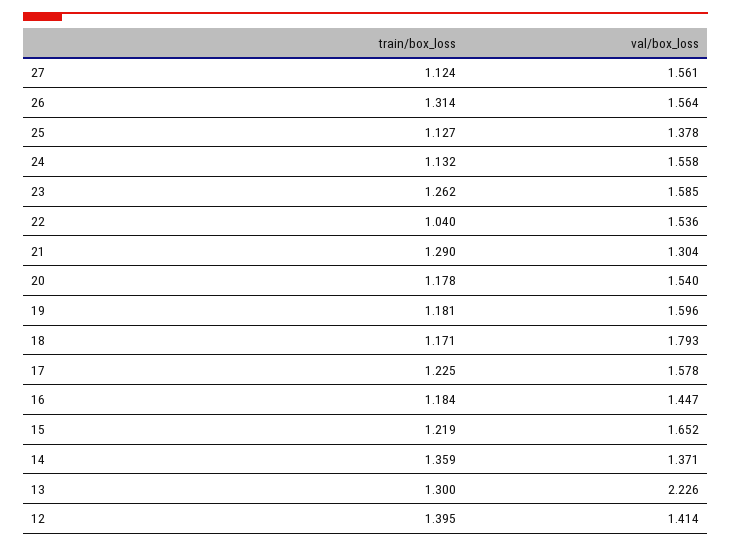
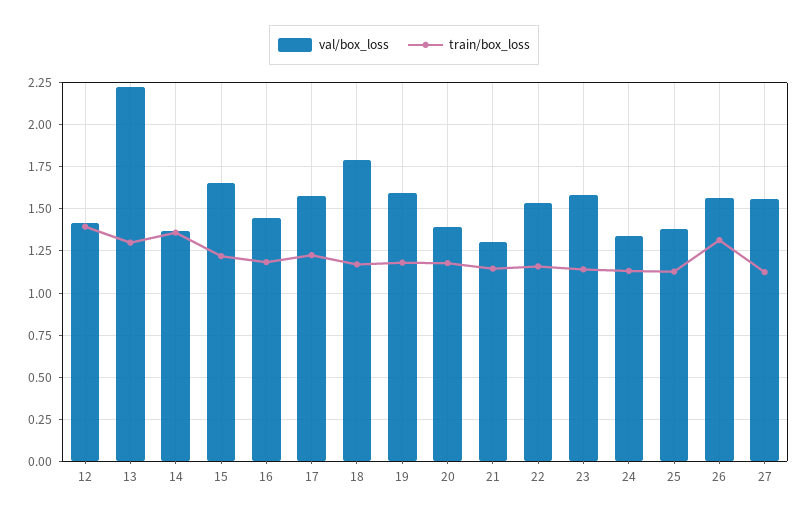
val/box_loss, 24: 1.558 -> 1.35
train/box_loss, 23: 1.262 -> 1.15
train/box_loss, 22: 1.04 -> 1.15
train/box_loss, 21: 1.29 -> 1.15
val/box_loss, 20: 1.54 -> 1.4

